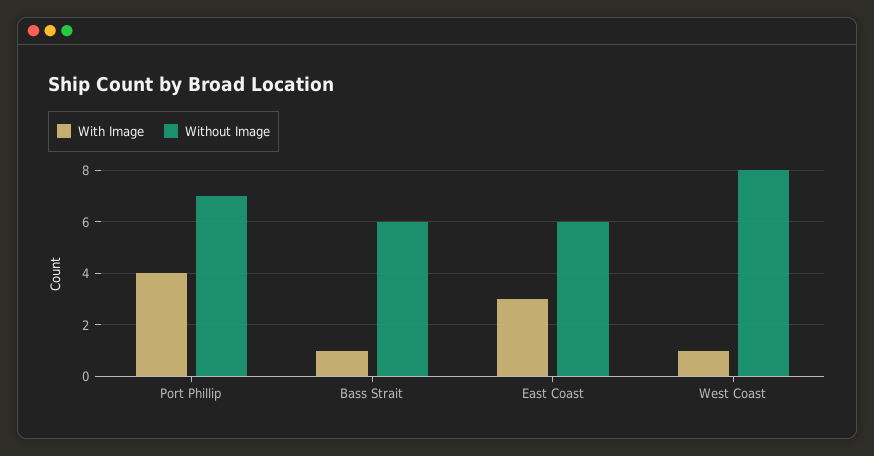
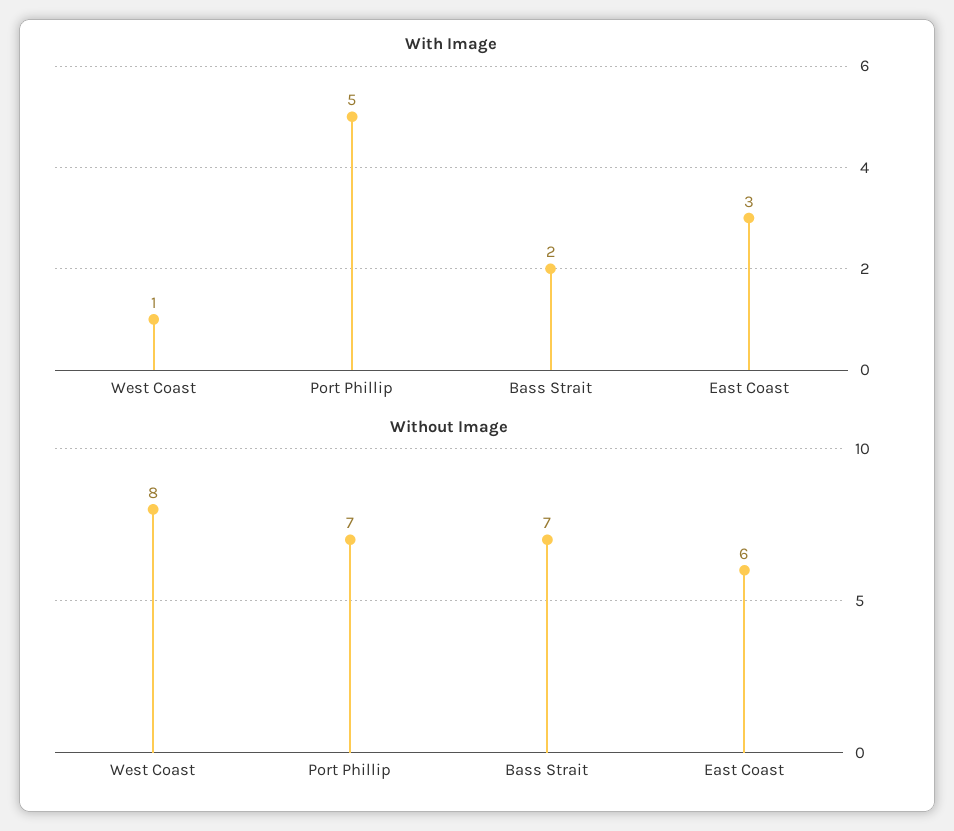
With Image, Port Phillip: 4 -> 5
With Image, Bass Strait: 1 -> 2
Without Image, Bass Strait: 6 -> 7

